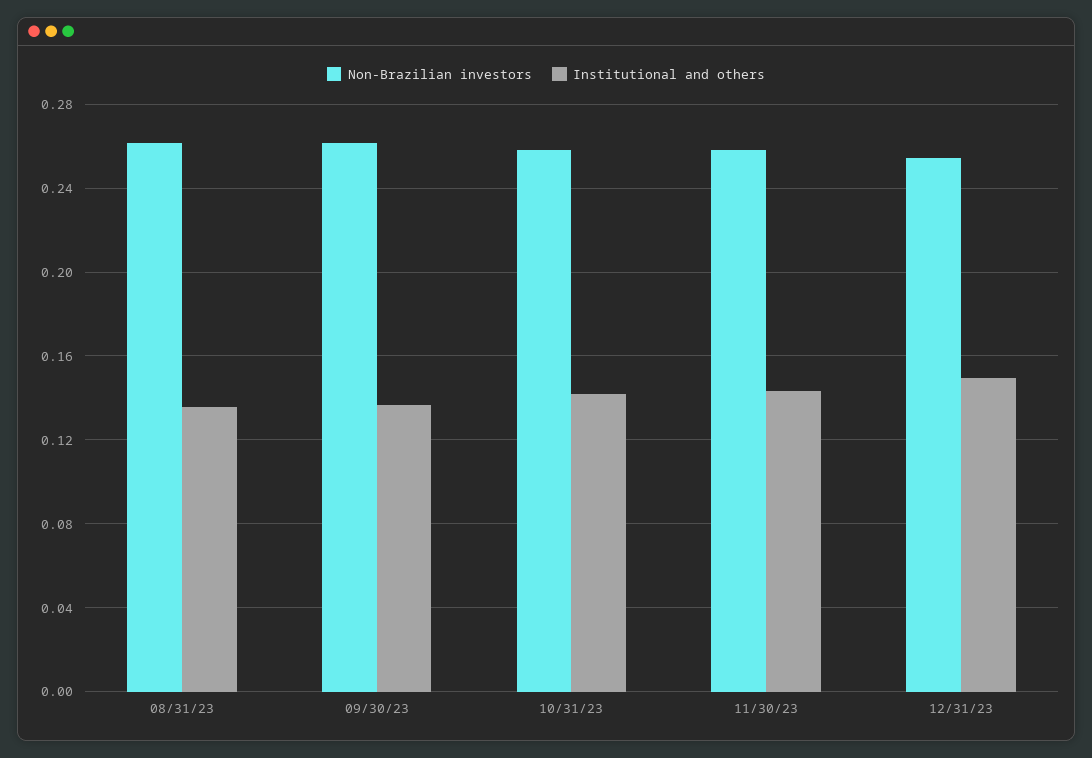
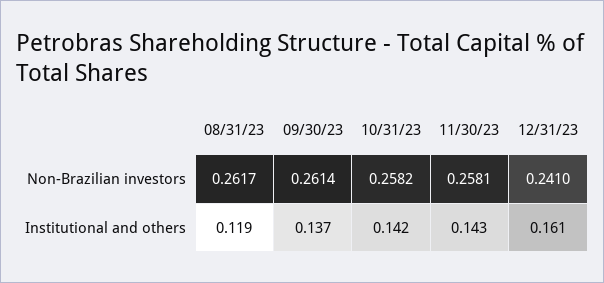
Institutional and others, 08/31/23: 0.135 -> 0.119
Non-Brazilian investors, 12/31/23: 0.255 -> 0.241
Institutional and others, 12/31/23: 0.15 -> 0.161

